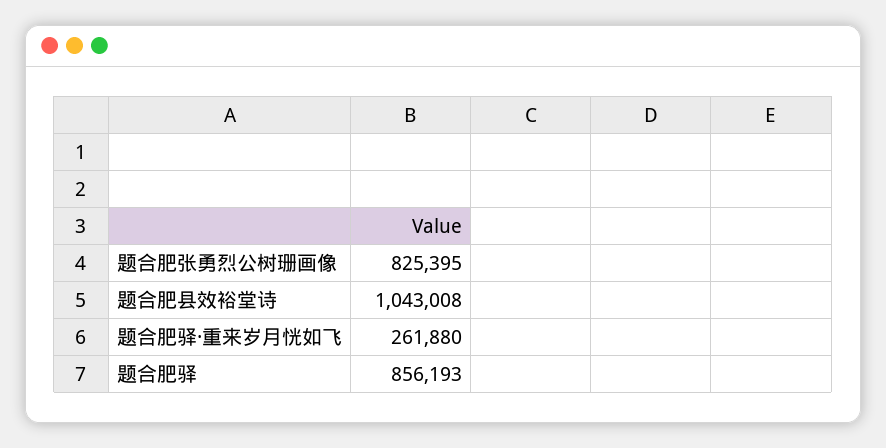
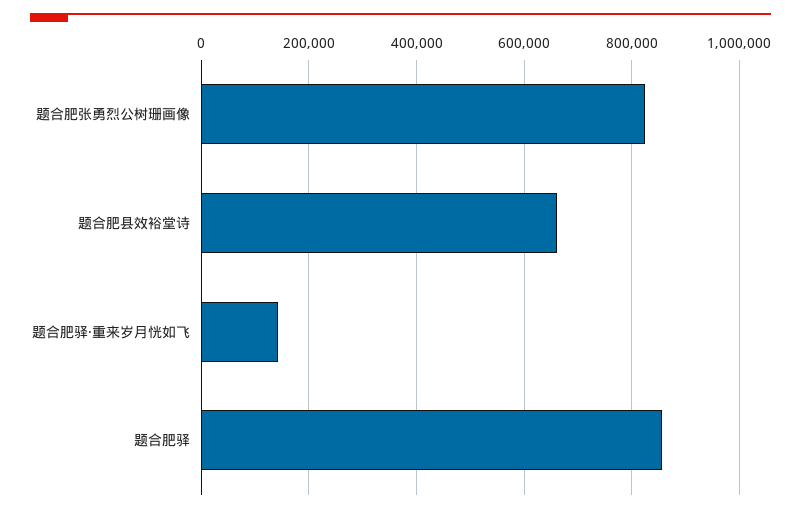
题合肥县效裕堂诗: 1043008 -> 660000
题合肥驿·重来岁月恍如飞: 261880 -> 140000

